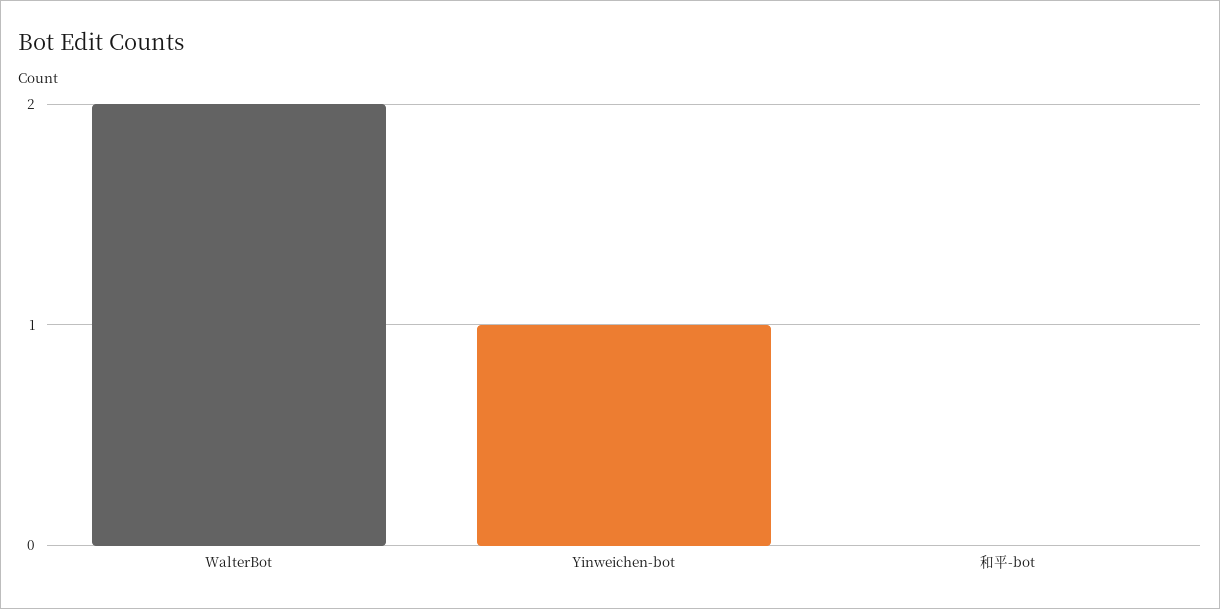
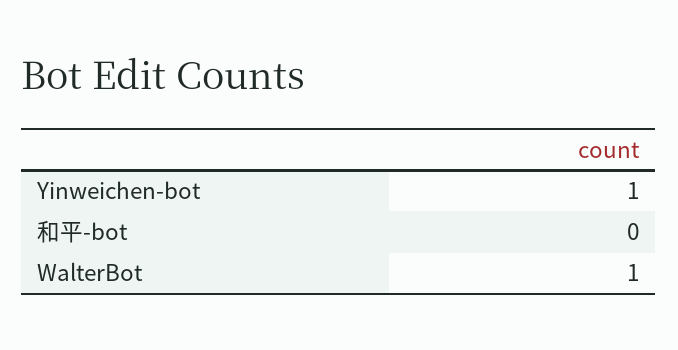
WalterBot: 2 -> 1

